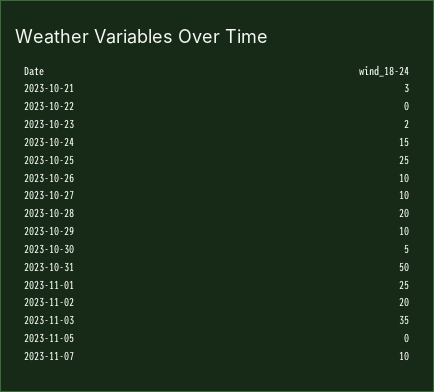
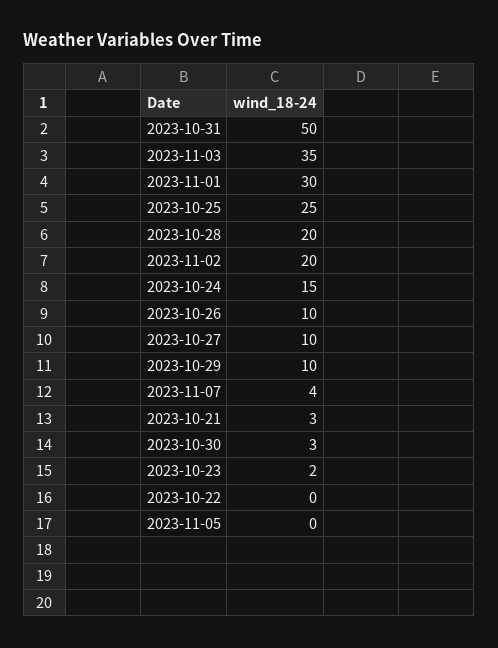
2023-10-30: 5 -> 3
2023-11-01: 25 -> 30
2023-11-07: 10 -> 4

